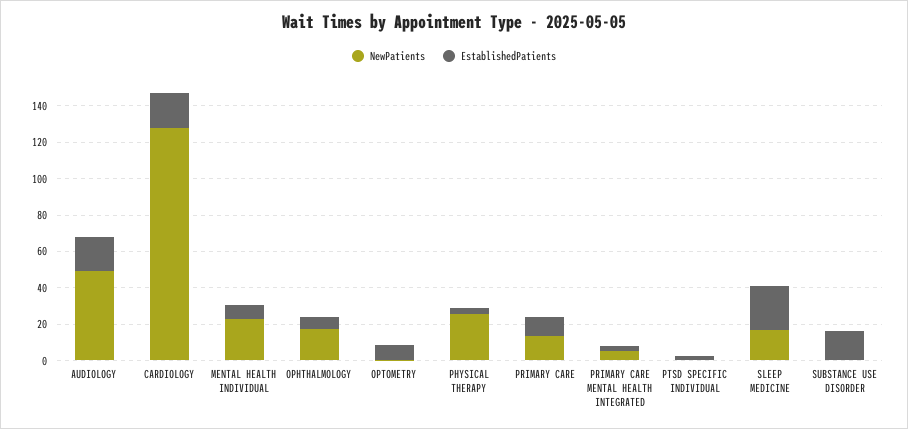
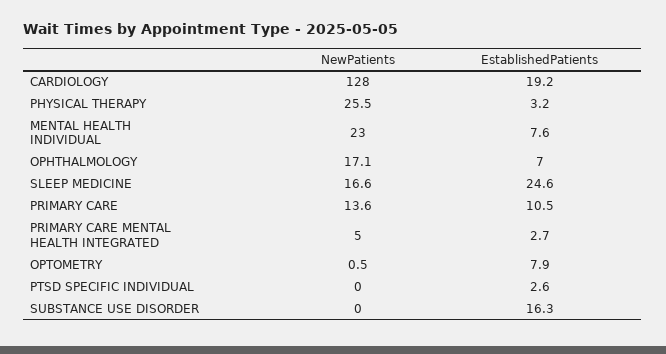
NewPatients, AUDIOLOGY: 50 -> none
EstablishedPatients, AUDIOLOGY: 20 -> none

